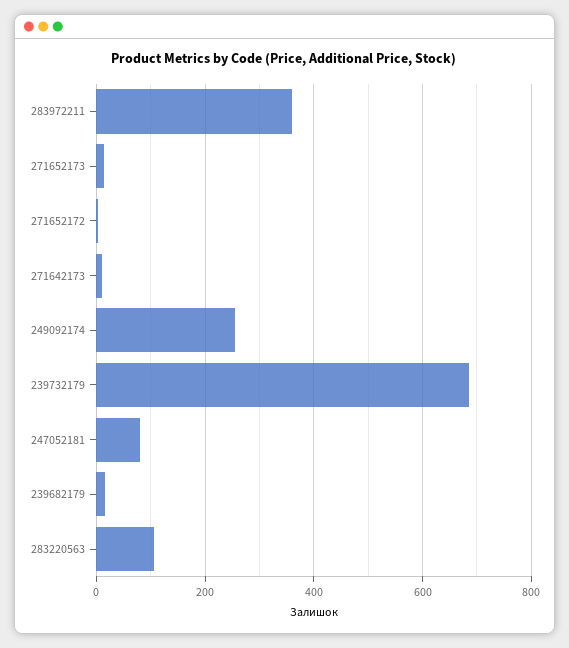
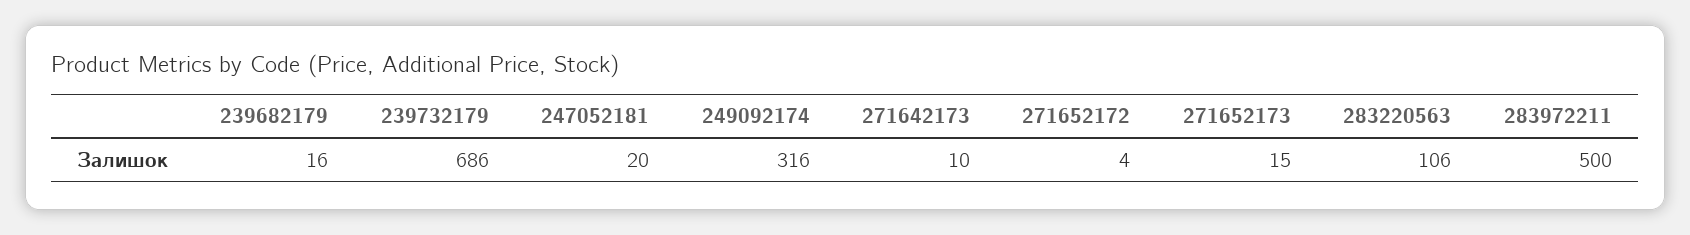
283972211: 360 -> 500
249092174: 260 -> 316
247052181: 80 -> 20

